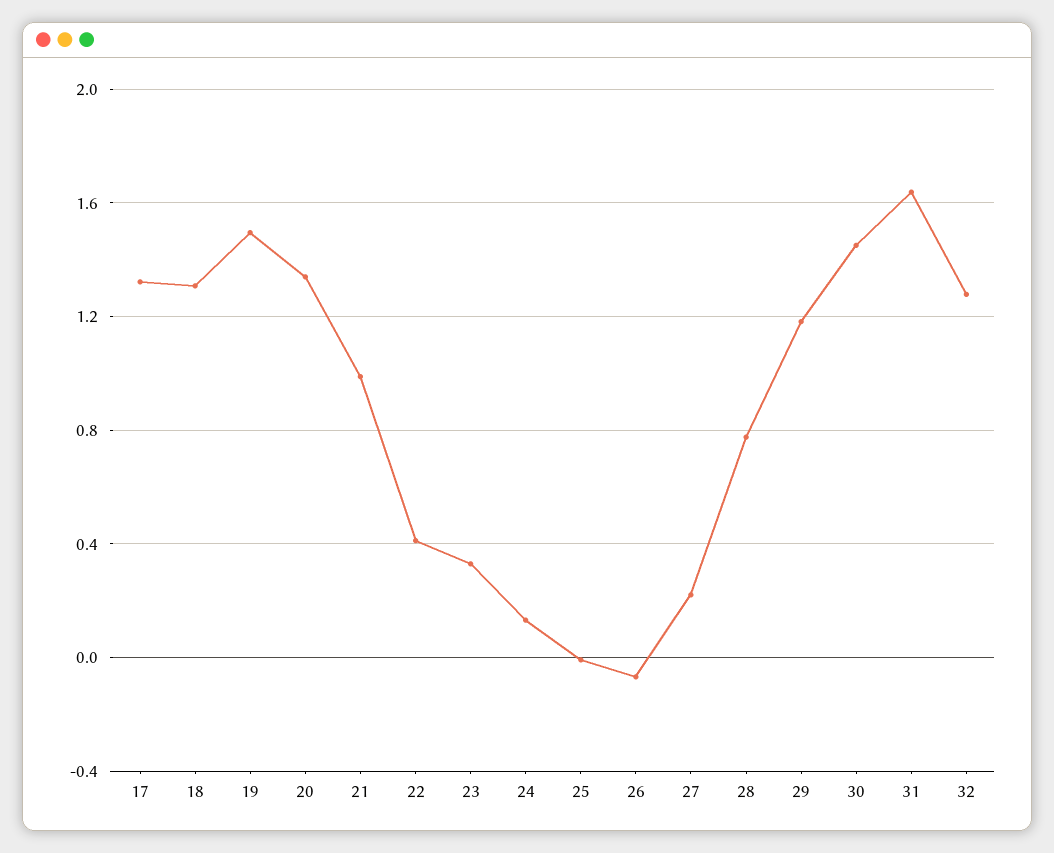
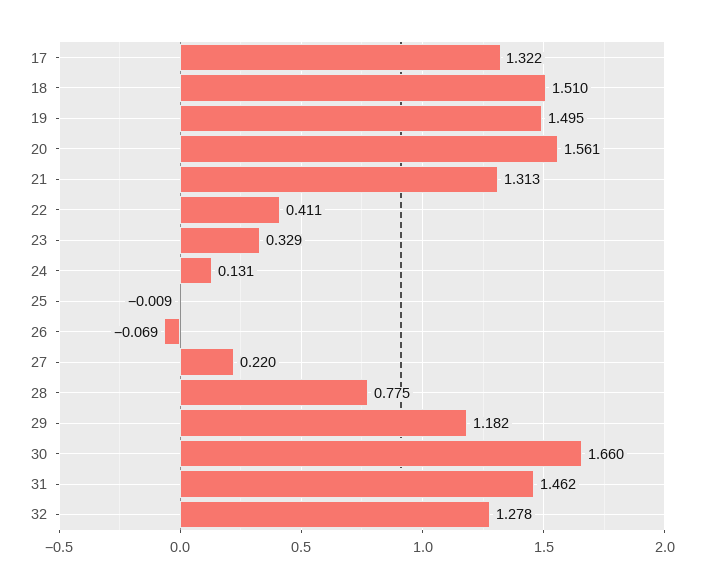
18: 1.3 -> 1.51
20: 1.35 -> 1.561
21: 1 -> 1.313
30: 1.45 -> 1.66
31: 1.65 -> 1.462

